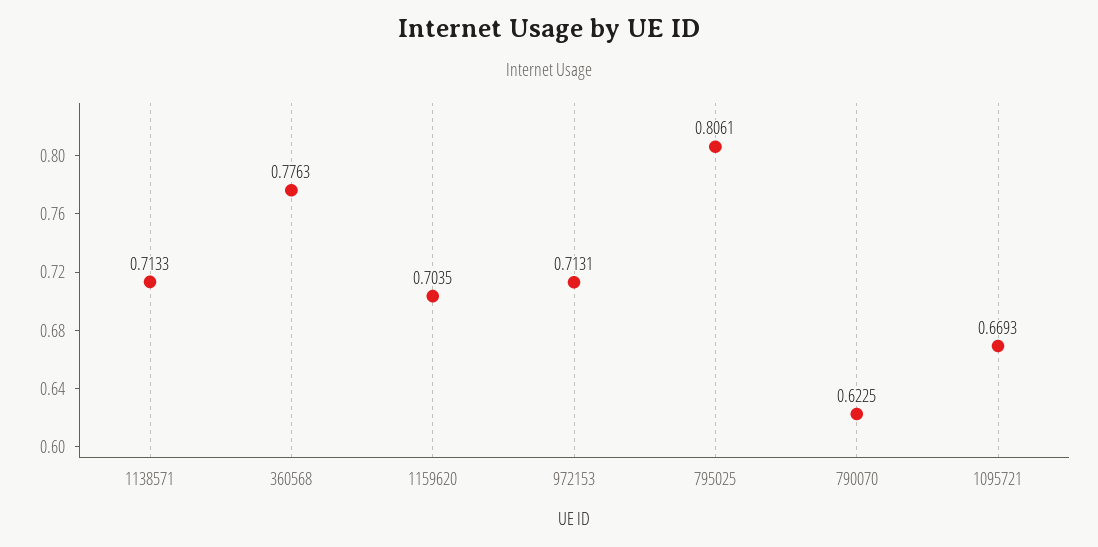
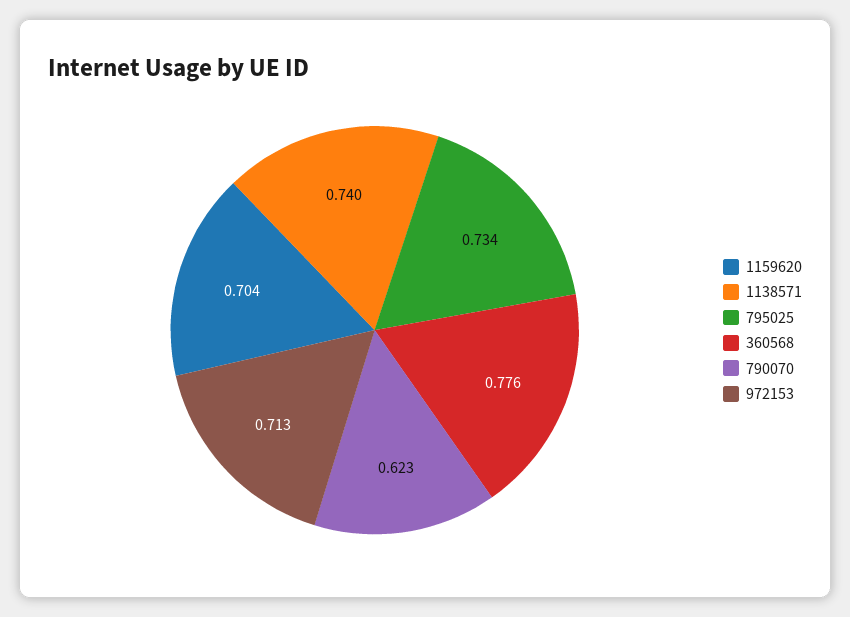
1138571: 0.7133 -> 0.74
795025: 0.8061 -> 0.734
1095721: 0.6693 -> none

